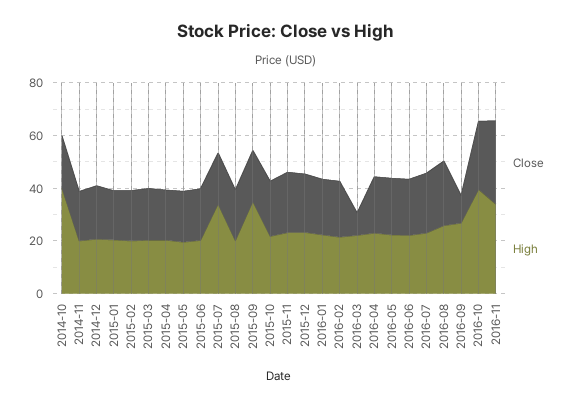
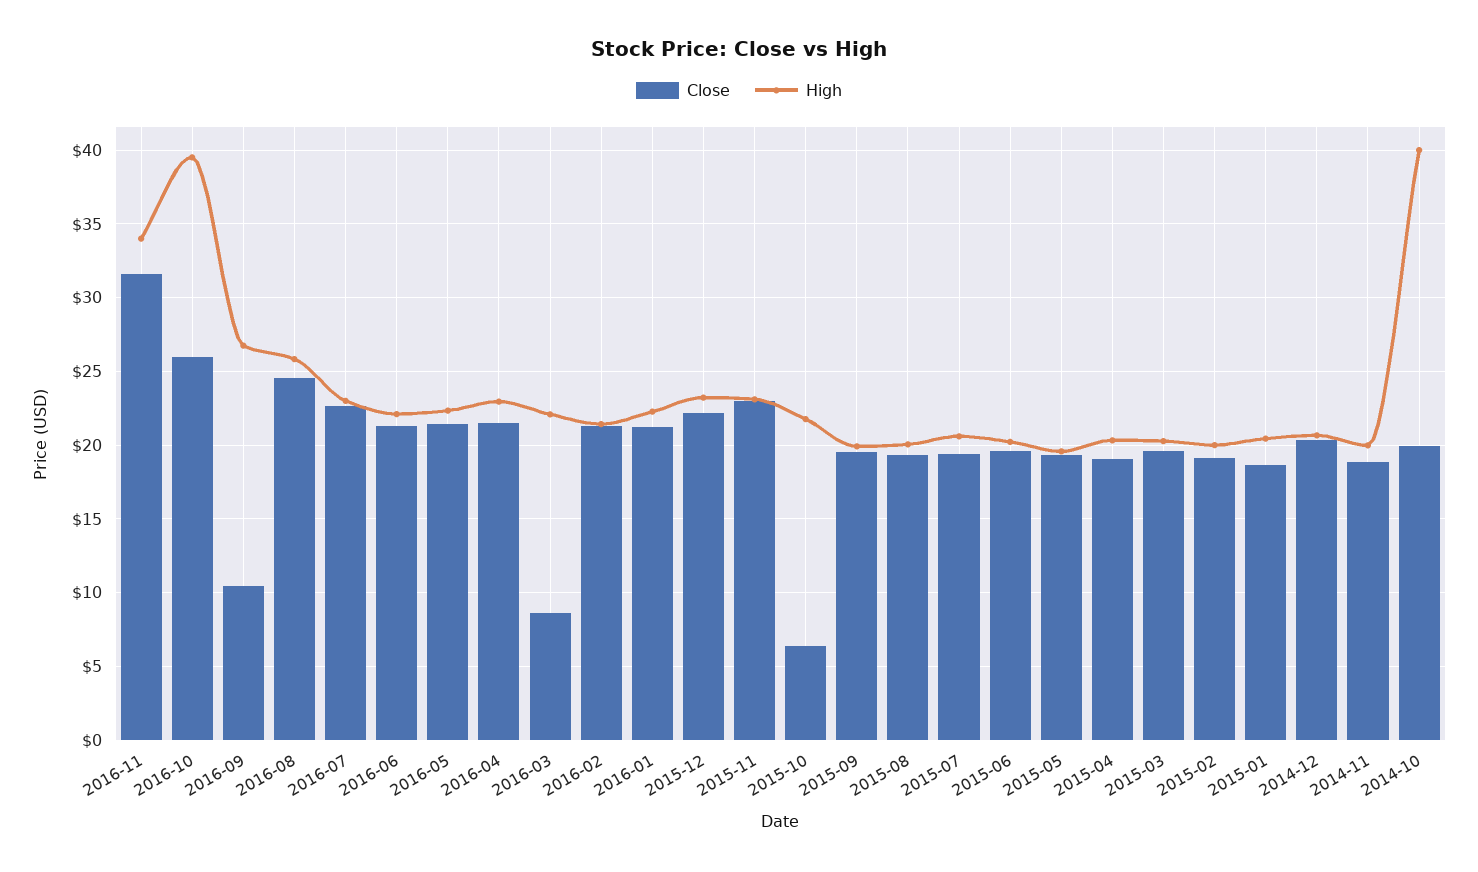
High, 2015-07: 35 -> 20.5
High, 2015-09: 35 -> 20
Close, 2015-10: 20 -> 6.5

